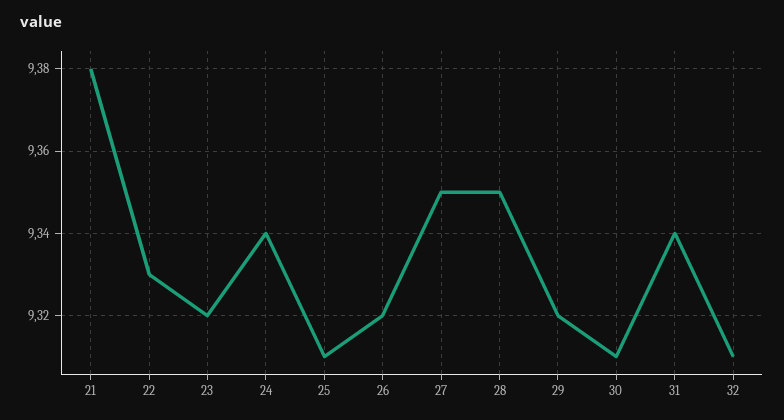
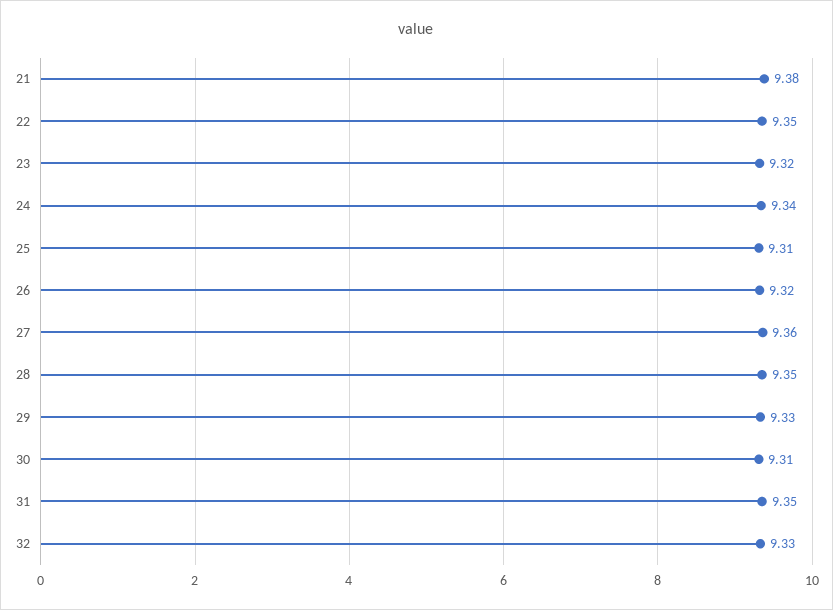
22: 9.33 -> 9.35
27: 9.35 -> 9.36
29: 9.32 -> 9.33
31: 9.34 -> 9.35
32: 9.31 -> 9.33

